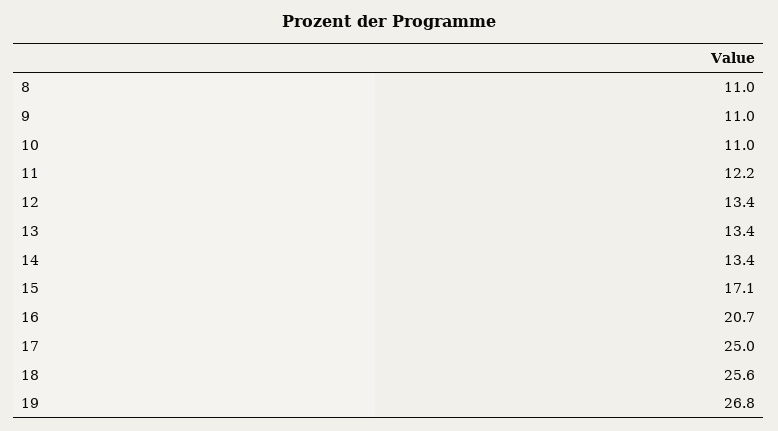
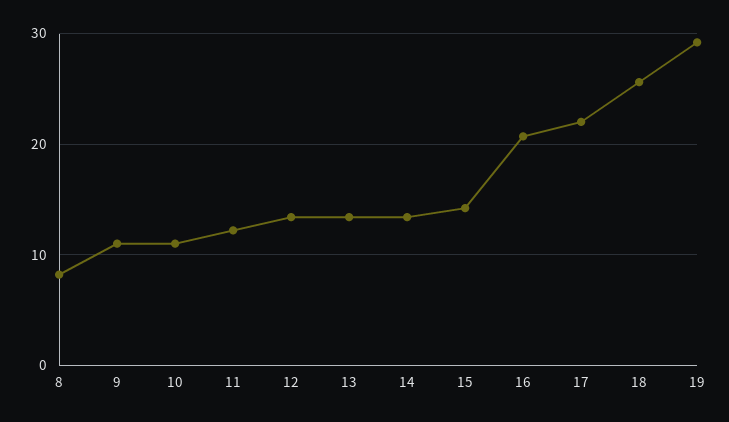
8: 11 -> 8
15: 17.1 -> 14
17: 25 -> 22
19: 26.8 -> 29

